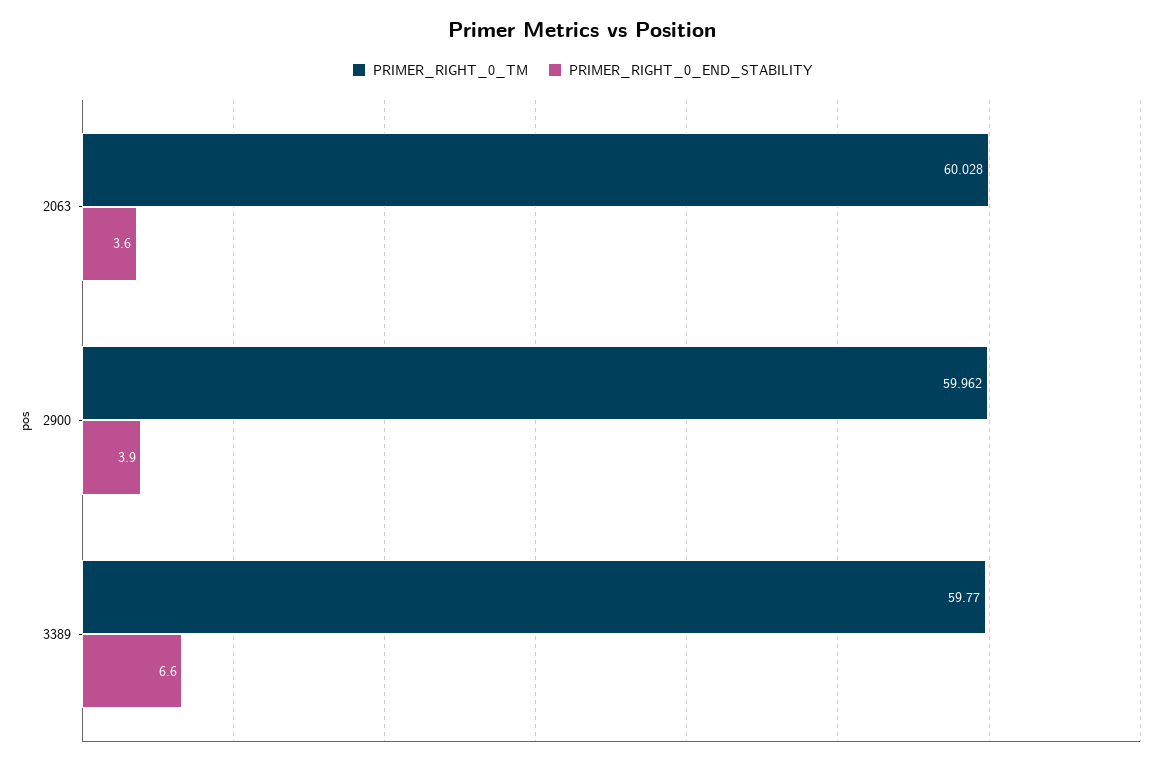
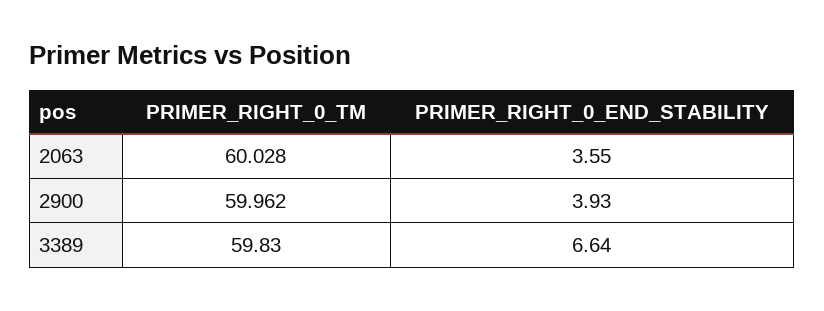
PRIMER_RIGHT_0_TM, 3389: 59.77 -> 59.83

